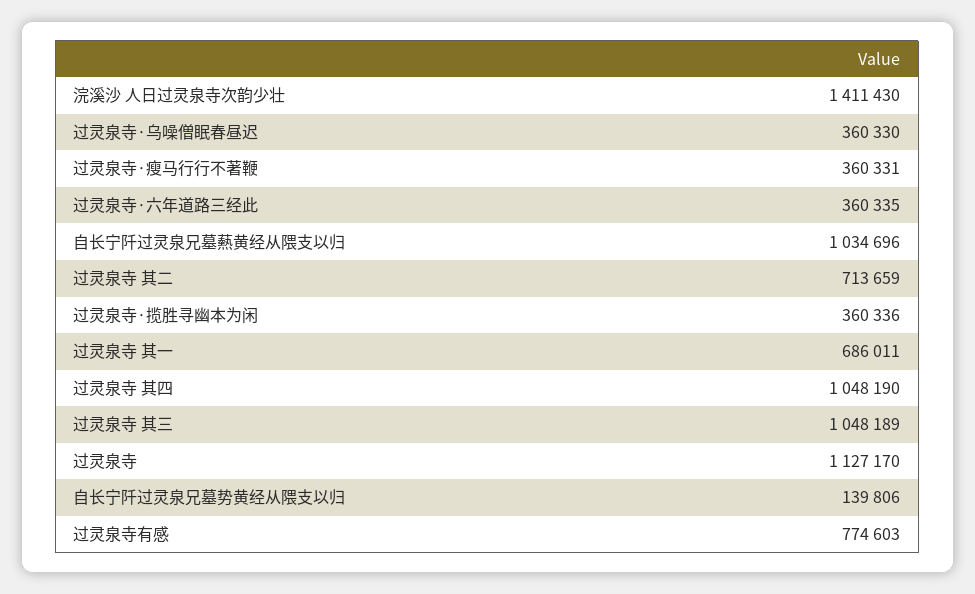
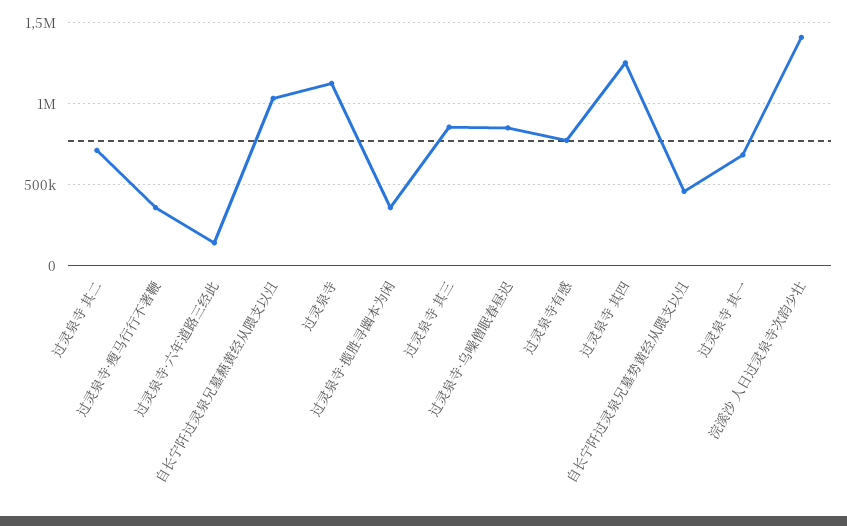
过灵泉寺·乌噪僧眠春昼迟: 360330 -> 850000
过灵泉寺·六年道路三经此: 360335 -> 150000
过灵泉寺 其四: 1048190 -> 1250000
过灵泉寺 其三: 1048189 -> 850000
自长宁阡过灵泉兄墓势黄经从隈支以归: 139806 -> 450000

